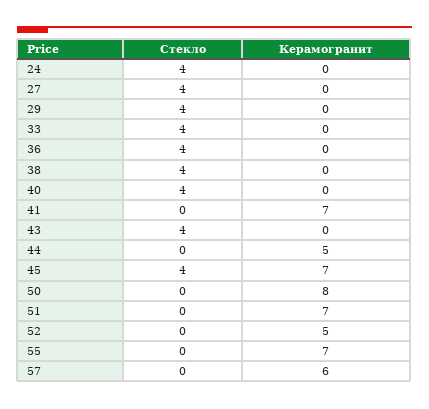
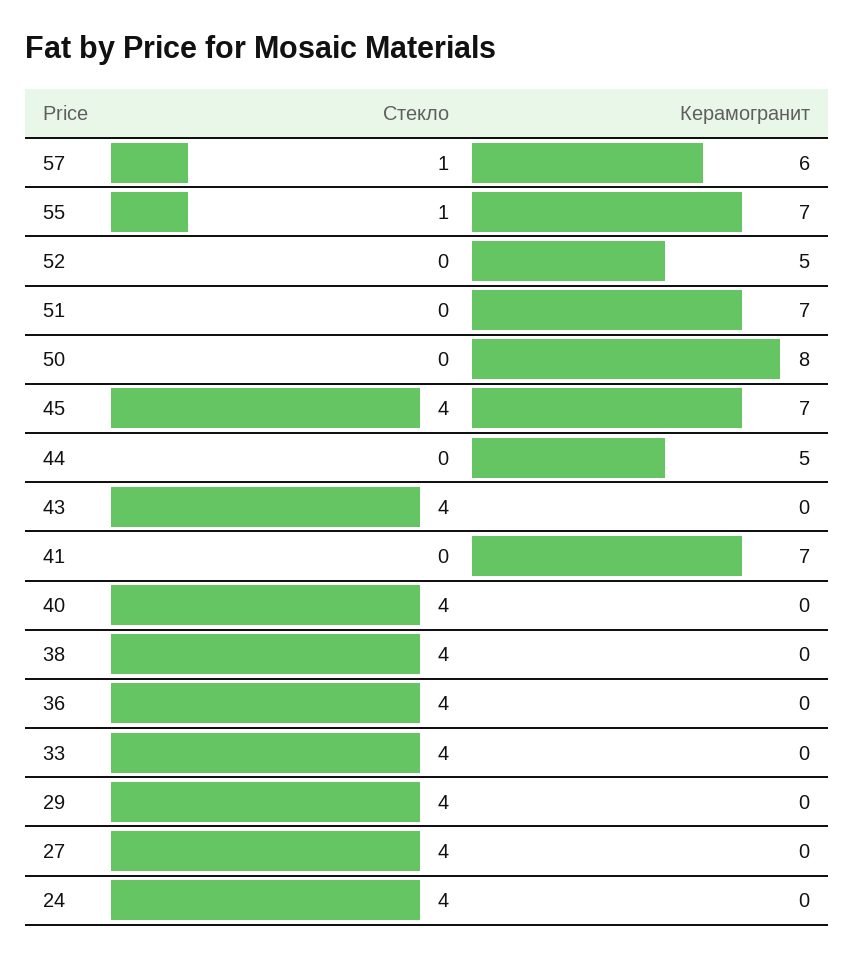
Стекло, 55: 0 -> 1
Стекло, 57: 0 -> 1

